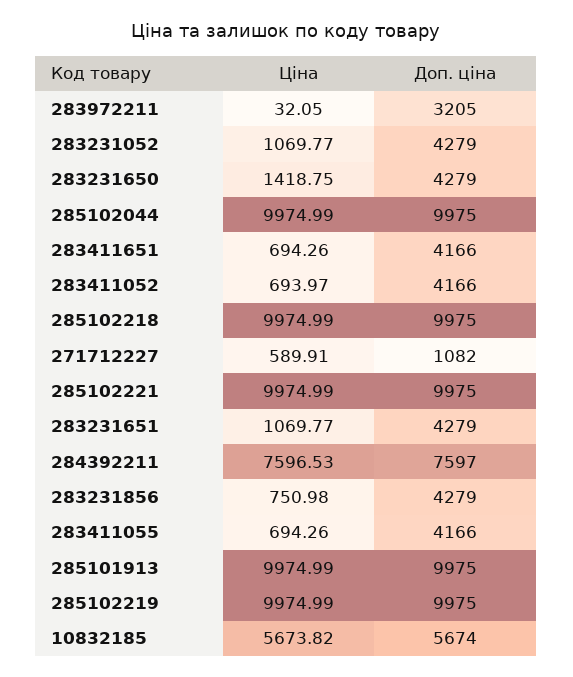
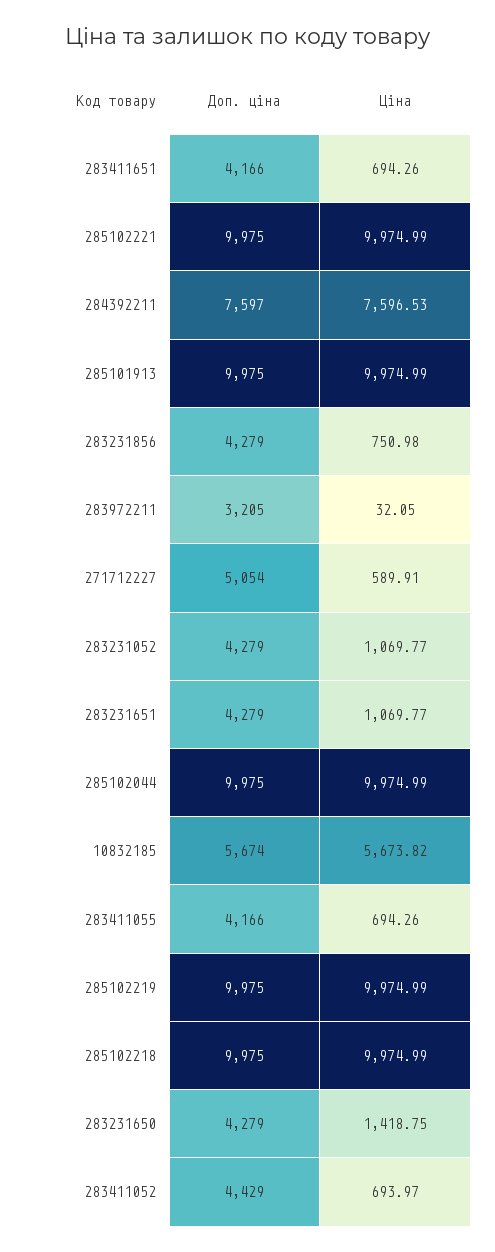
Доп. ціна, 283411052: 4166 -> 4429
Доп. ціна, 271712227: 1082 -> 5054

